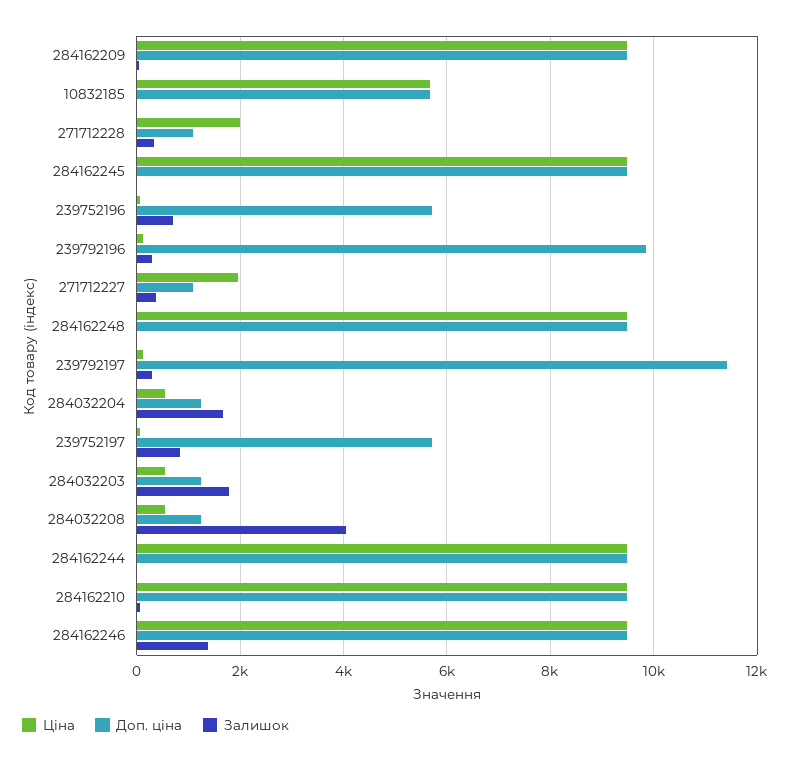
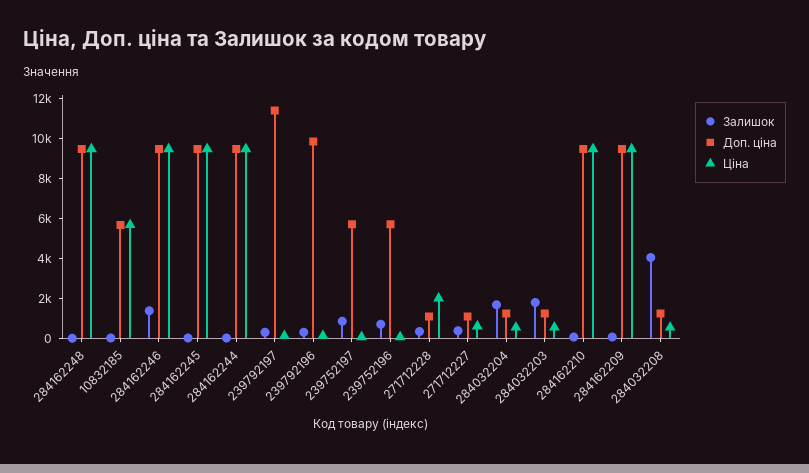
Ціна, 271712227: 2000 -> 500

